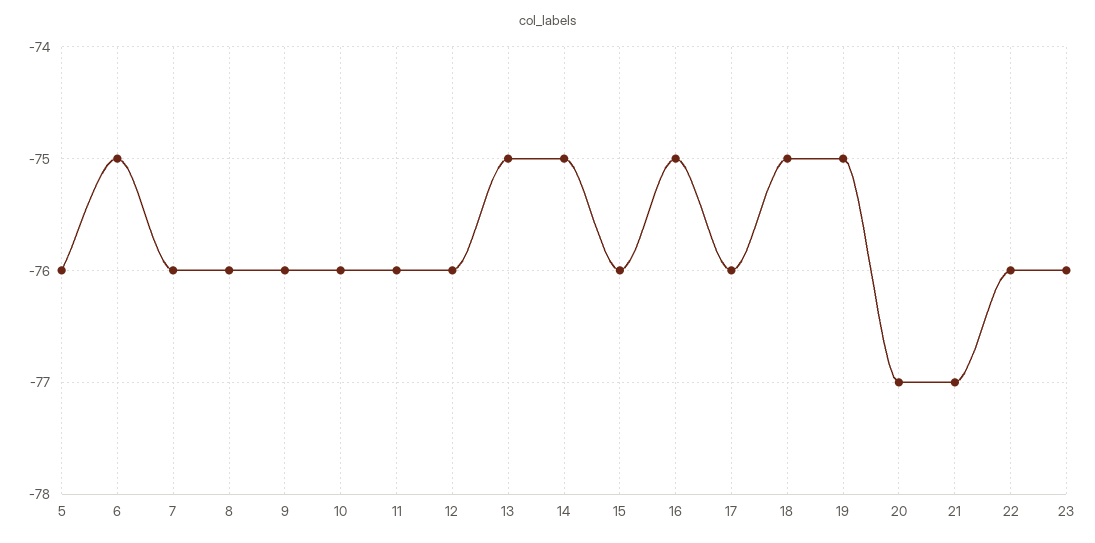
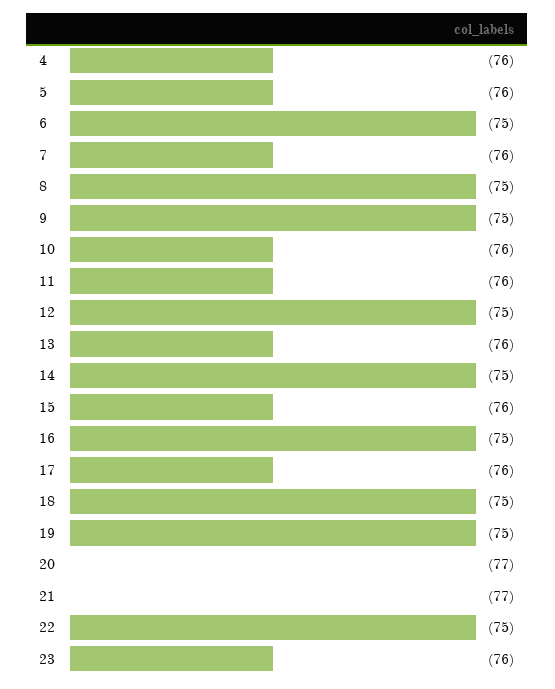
8: -76 -> -75
9: -76 -> -75
12: -76 -> -75
13: -75 -> -76
22: -76 -> -75
4: none -> -76

